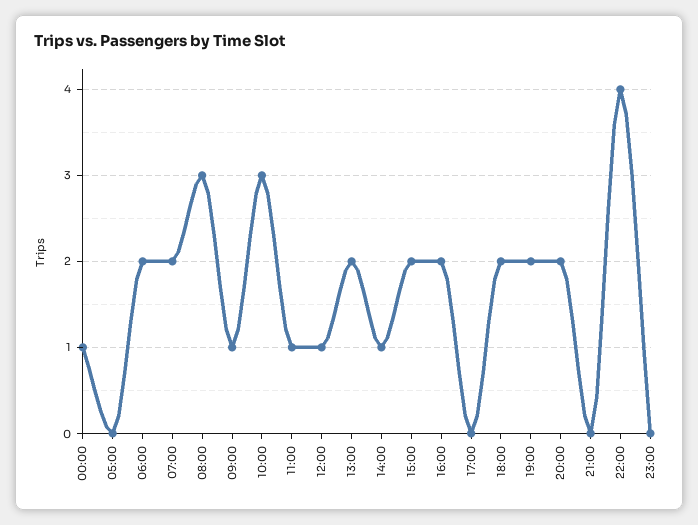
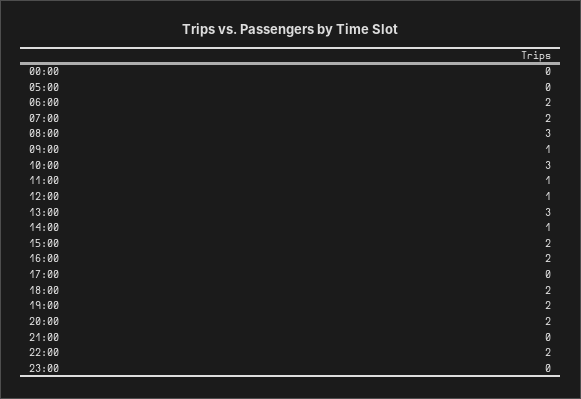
00:00: 1 -> 0
13:00: 2 -> 3
22:00: 4 -> 2

